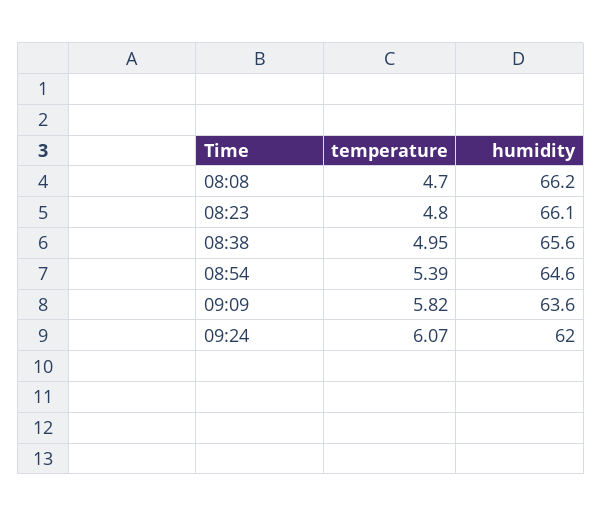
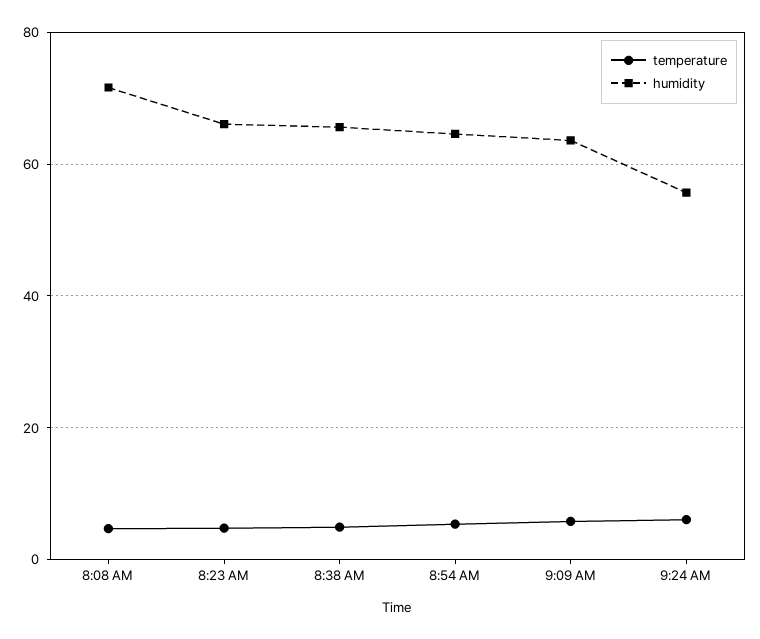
humidity, 08:08: 66.2 -> 72
humidity, 09:24: 62 -> 56

